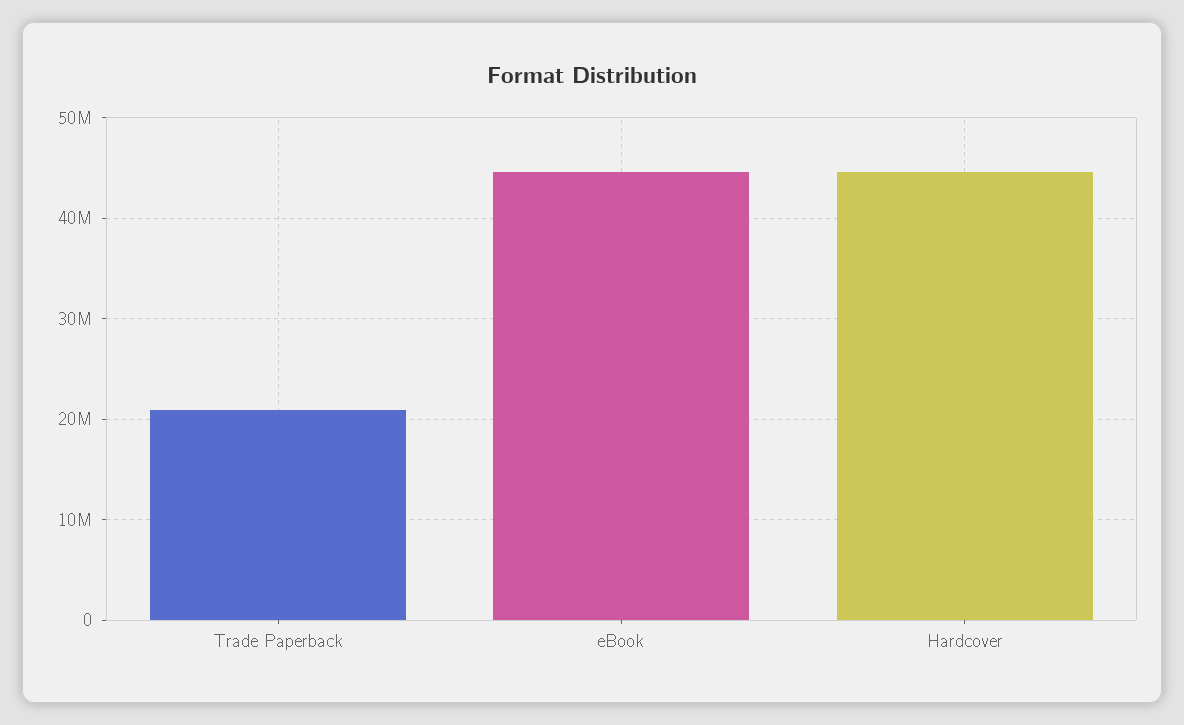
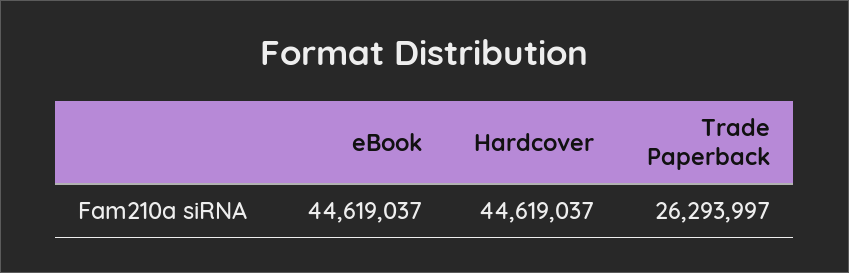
Trade Paperback: 21000000 -> 26293997

